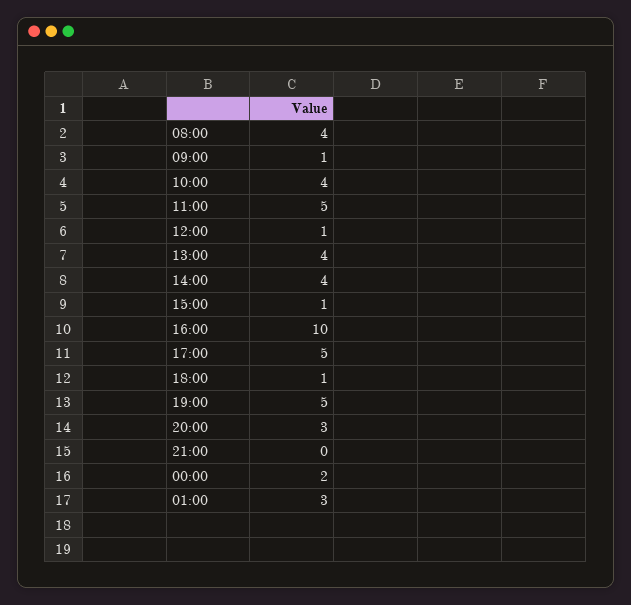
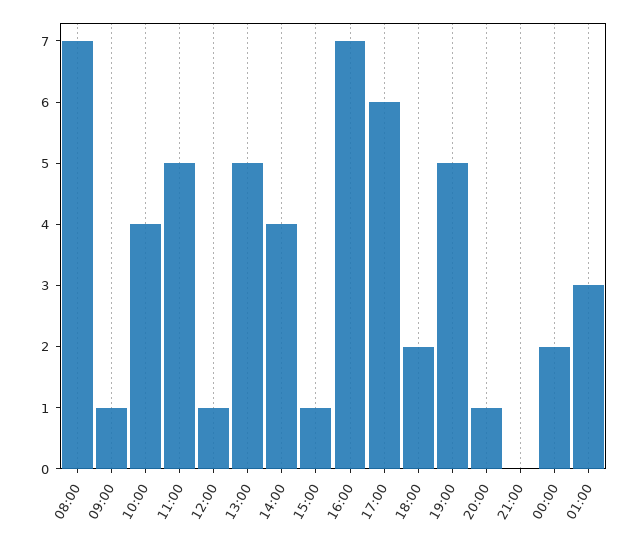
08:00: 4 -> 7
13:00: 4 -> 5
16:00: 10 -> 7
17:00: 5 -> 6
18:00: 1 -> 2
20:00: 3 -> 1

